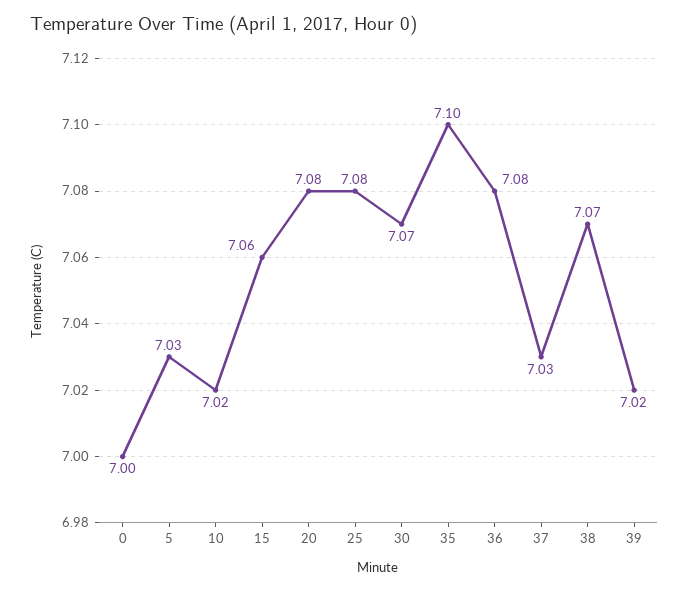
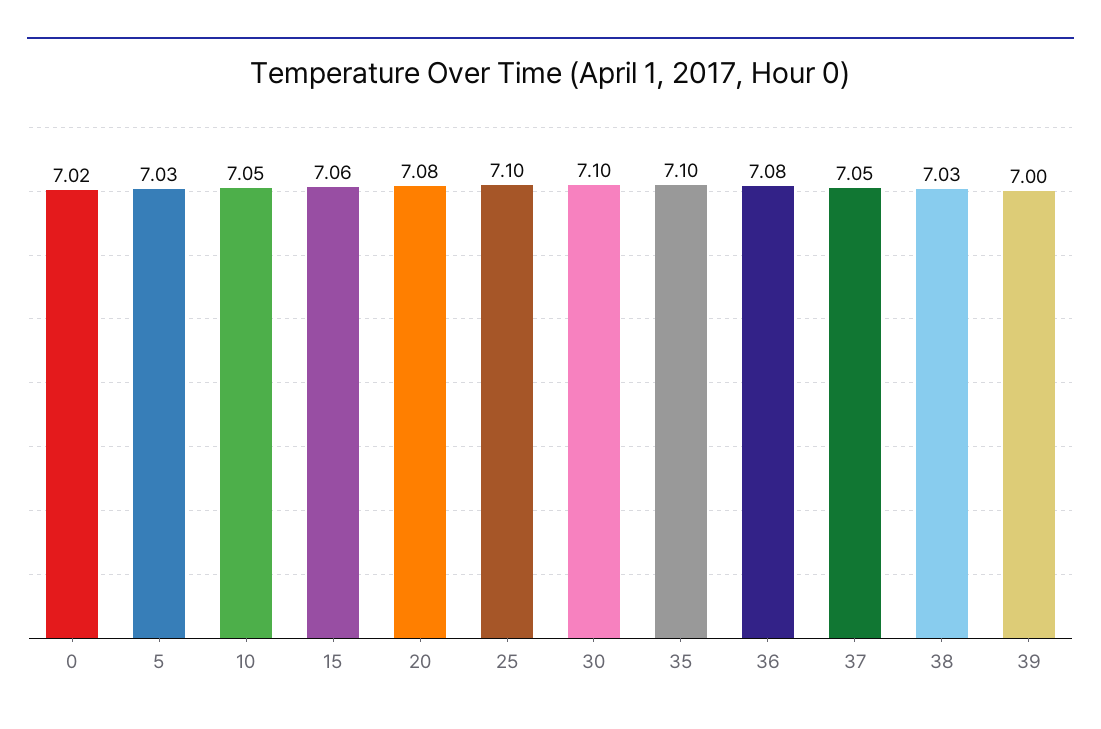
0: 7 -> 7.02
10: 7.02 -> 7.05
25: 7.08 -> 7.1
30: 7.07 -> 7.1
37: 7.03 -> 7.05
38: 7.07 -> 7.03
39: 7.02 -> 7

